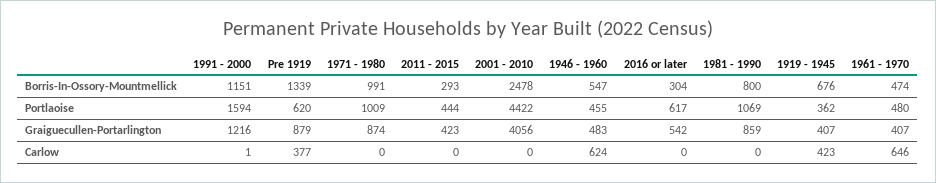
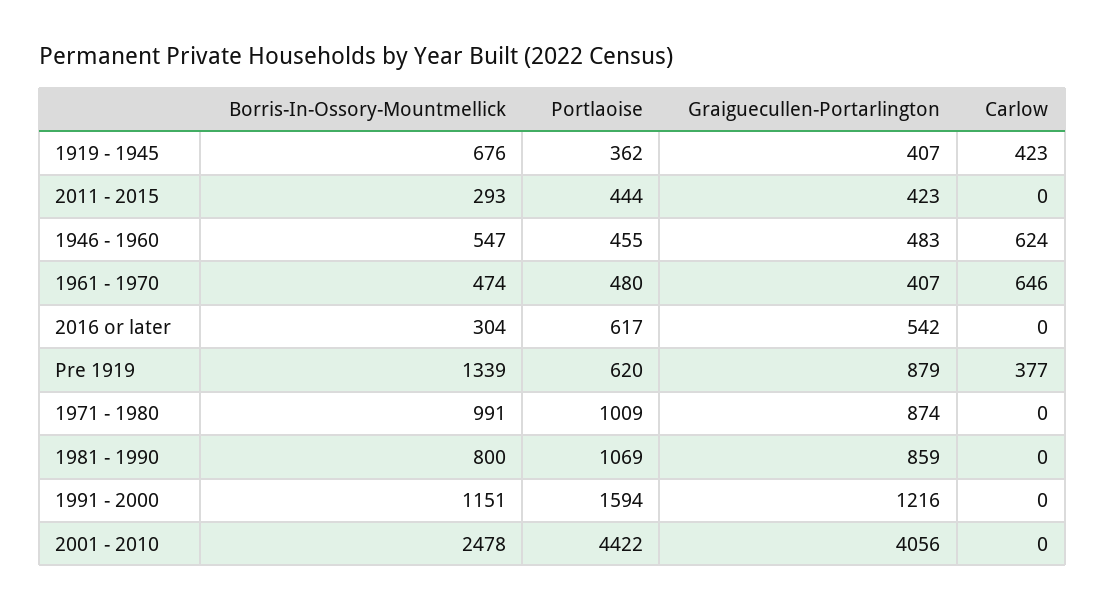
1991 - 2000, Carlow: 1 -> 0

